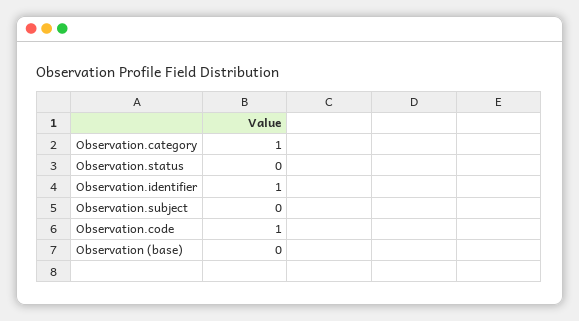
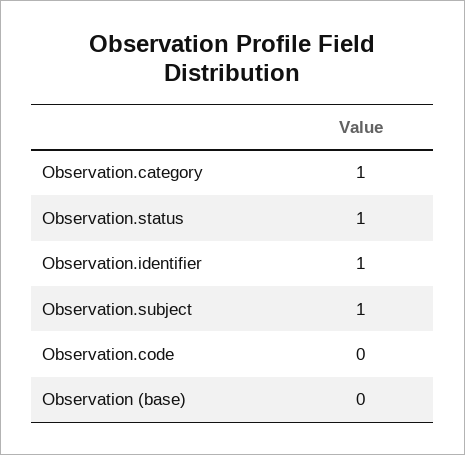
Observation.status: 0 -> 1
Observation.subject: 0 -> 1
Observation.code: 1 -> 0

